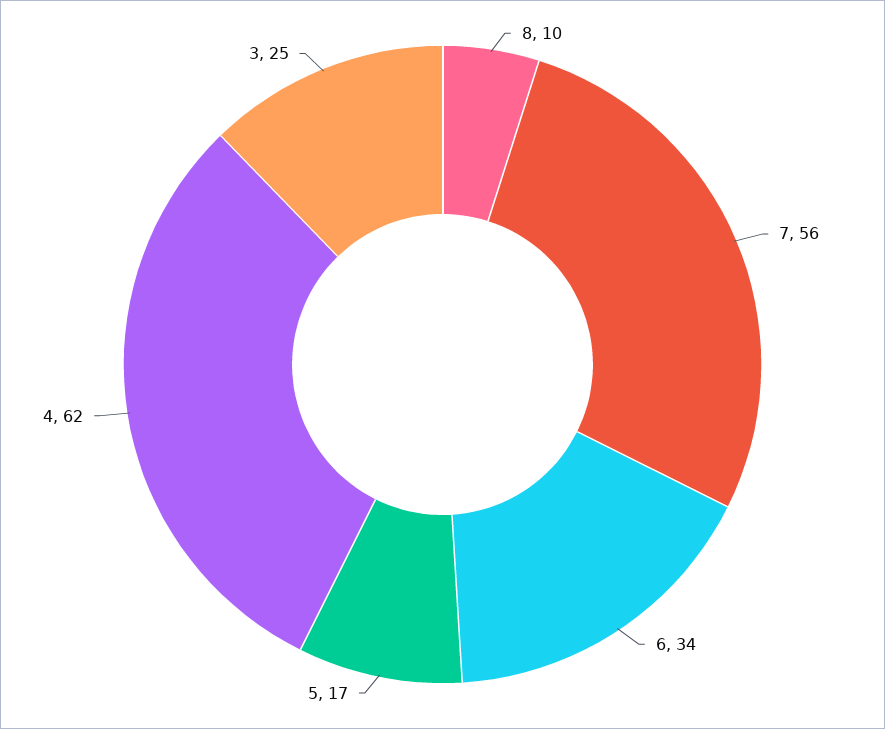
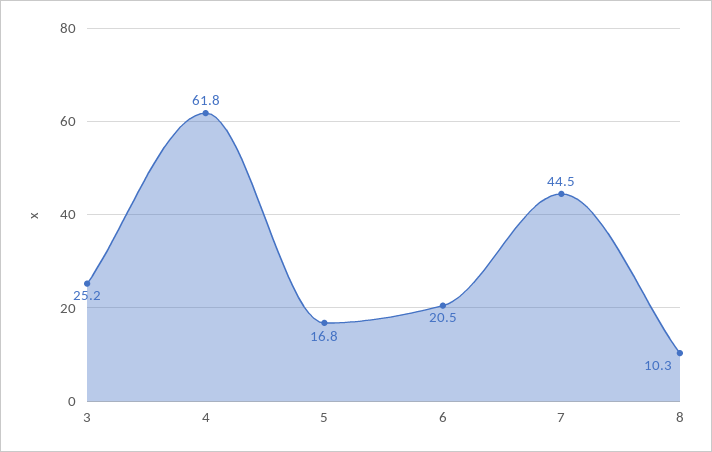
7: 56 -> 44.5
6: 34 -> 20.5

